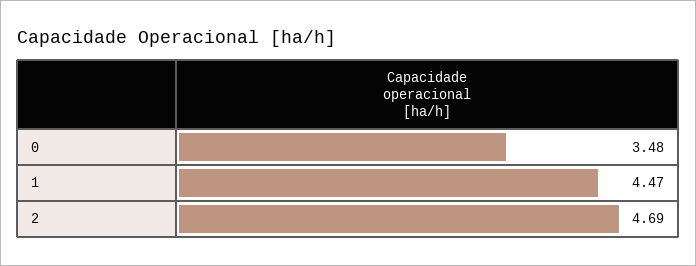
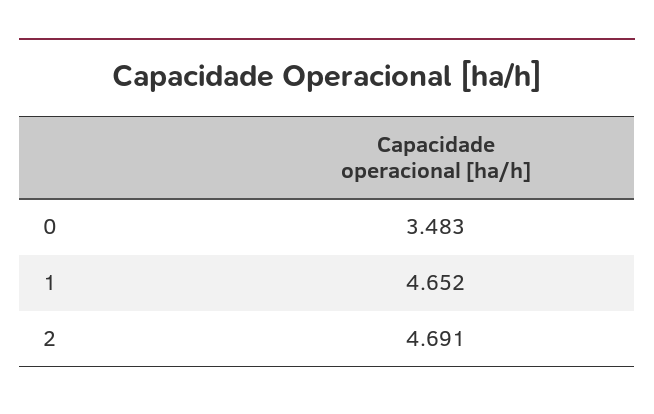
1: 4.47 -> 4.652

